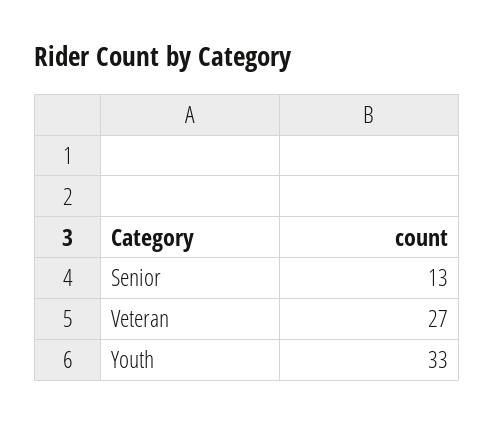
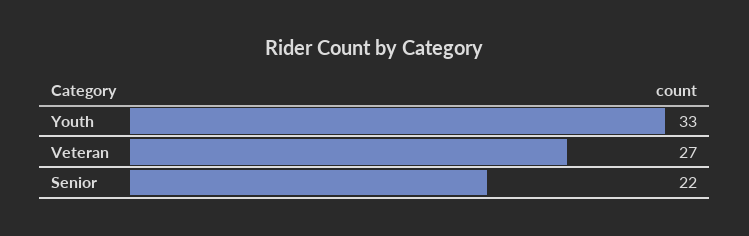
Senior: 13 -> 22

